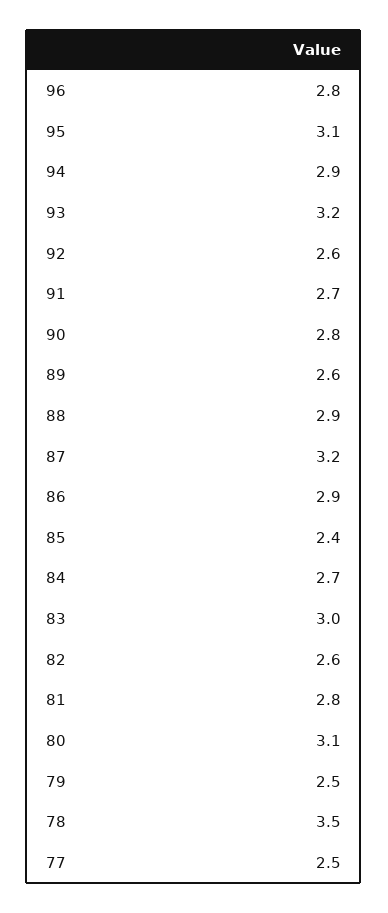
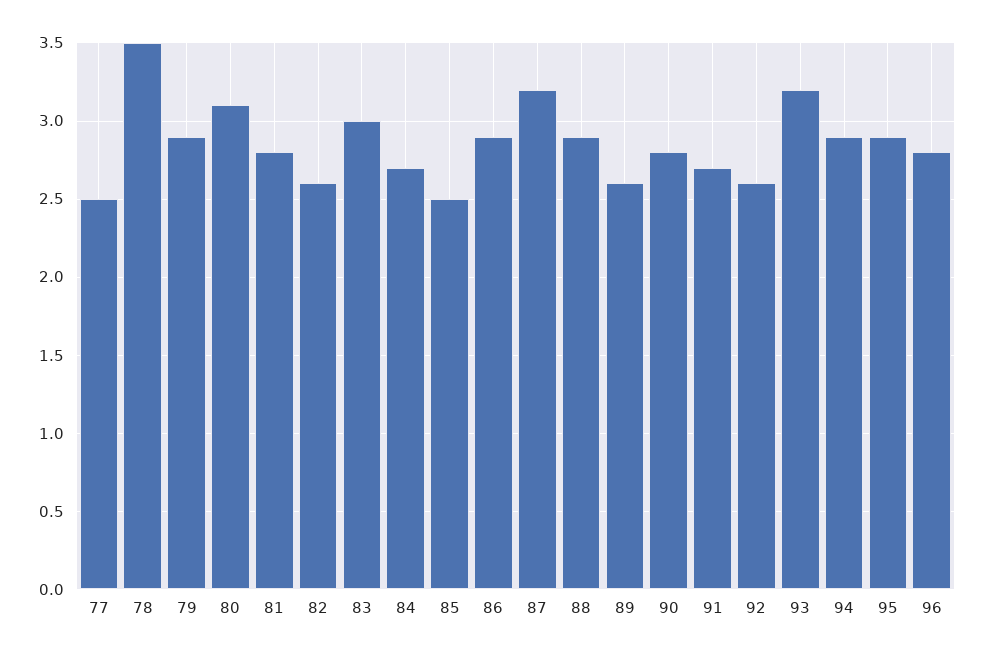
95: 3.1 -> 2.9
85: 2.4 -> 2.5
79: 2.5 -> 2.9

